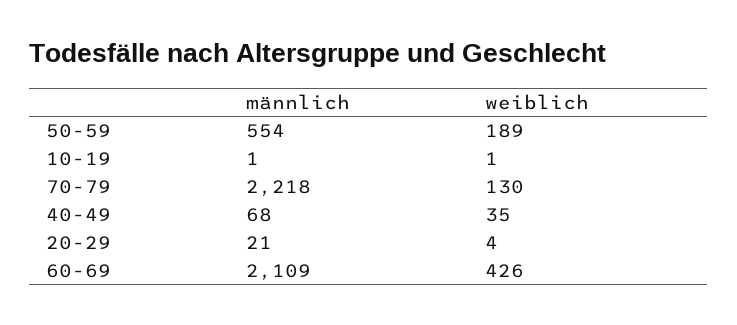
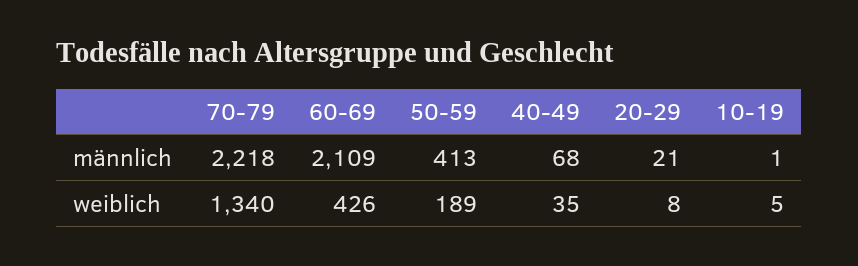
männlich, 50-59: 554 -> 413
weiblich, 10-19: 1 -> 5
weiblich, 70-79: 130 -> 1340
weiblich, 20-29: 4 -> 8

